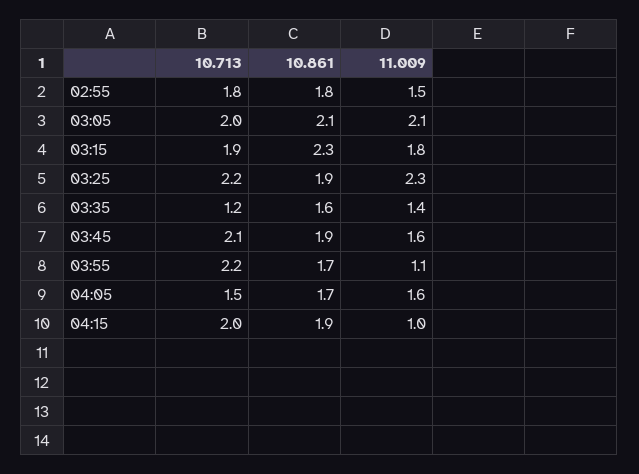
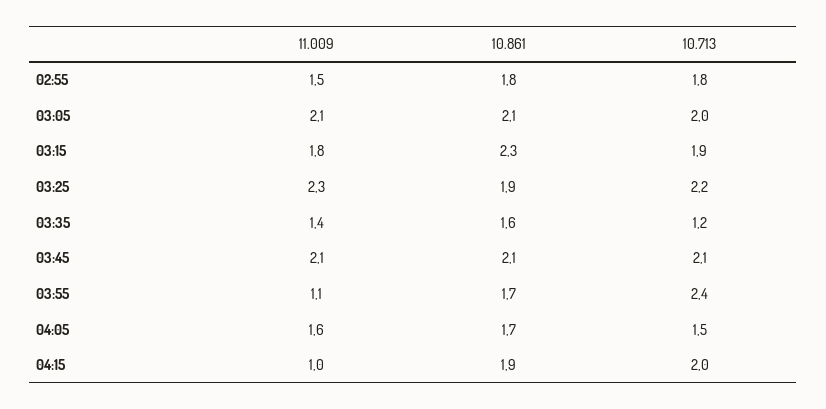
10.861, 03:45: 1.9 -> 2.1
11.009, 03:45: 1.6 -> 2.1
10.713, 03:55: 2.2 -> 2.4

